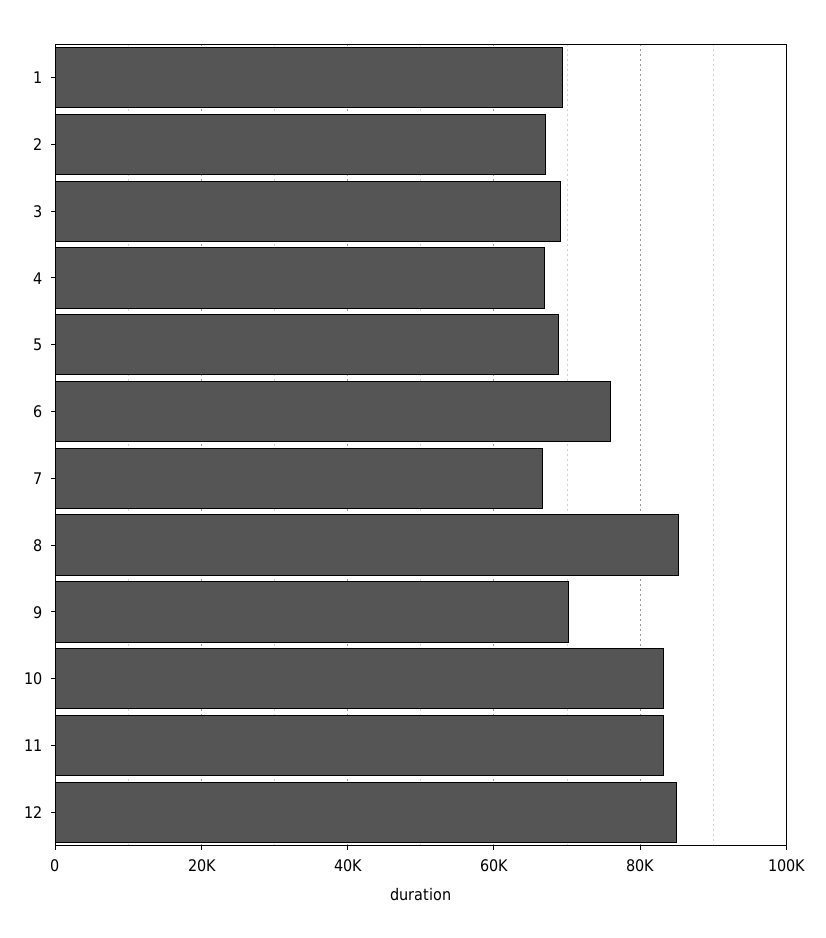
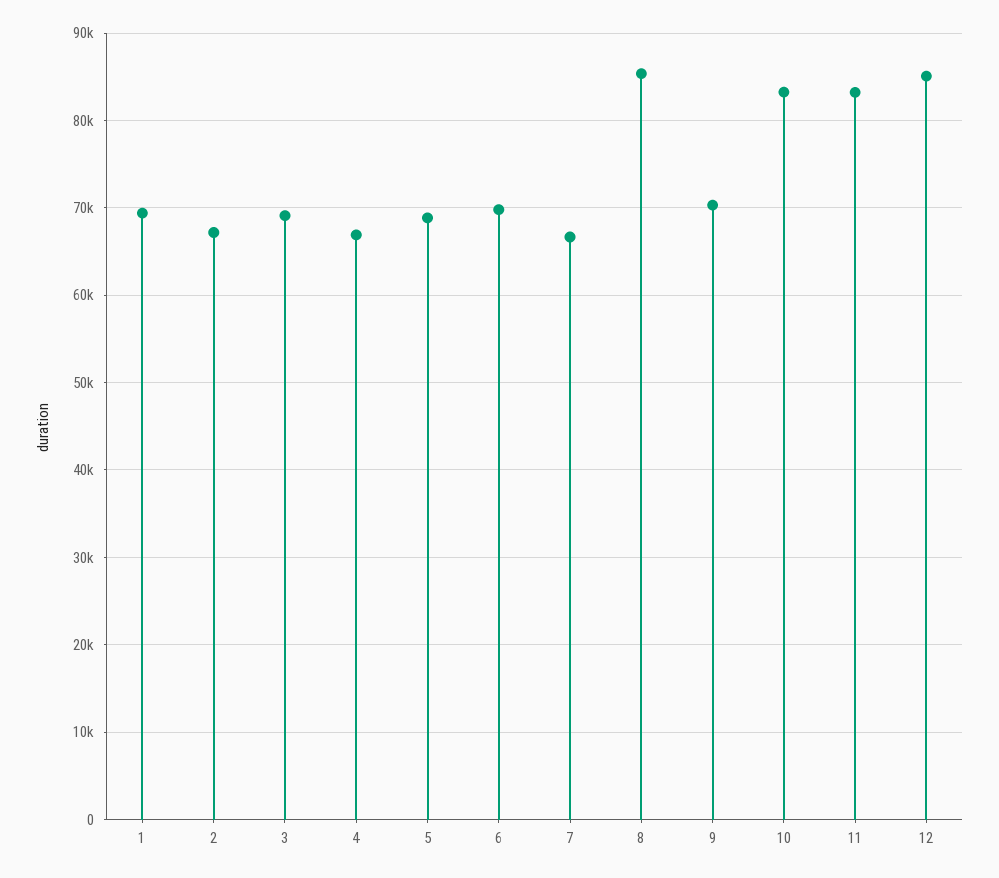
6: 76000 -> 70000

